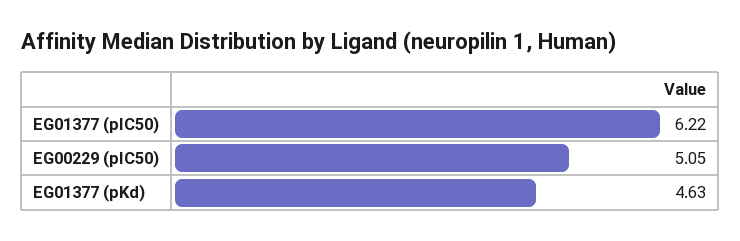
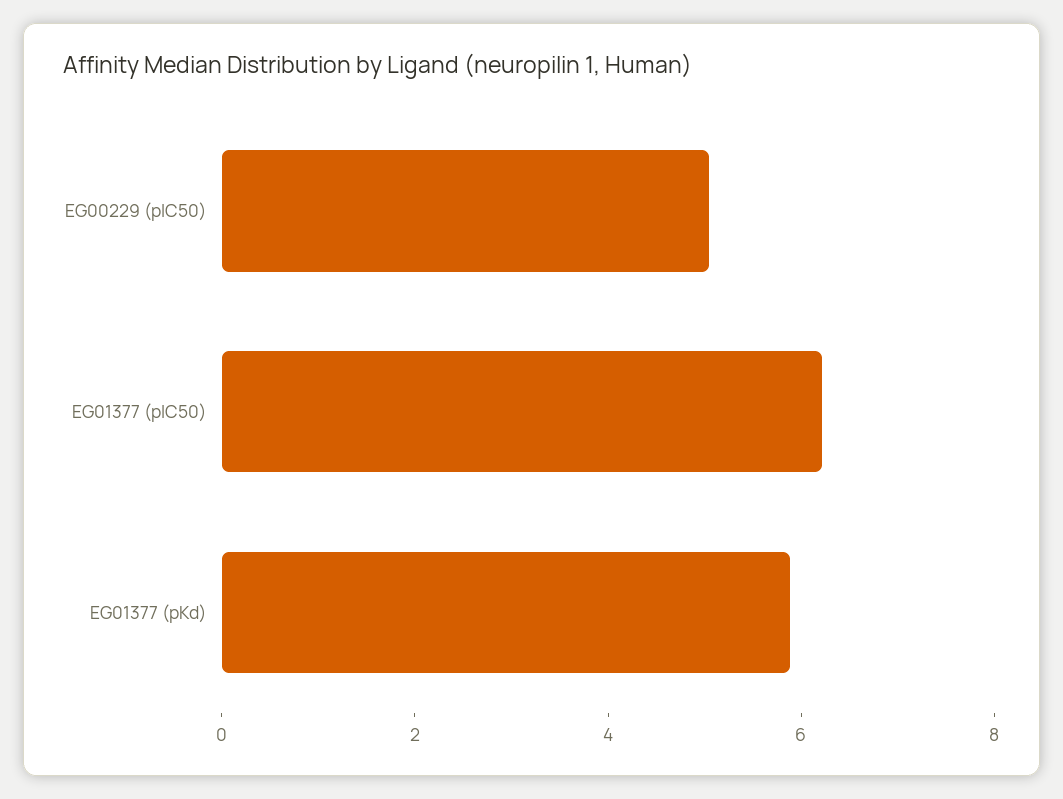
EG01377 (pKd): 4.63 -> 6

